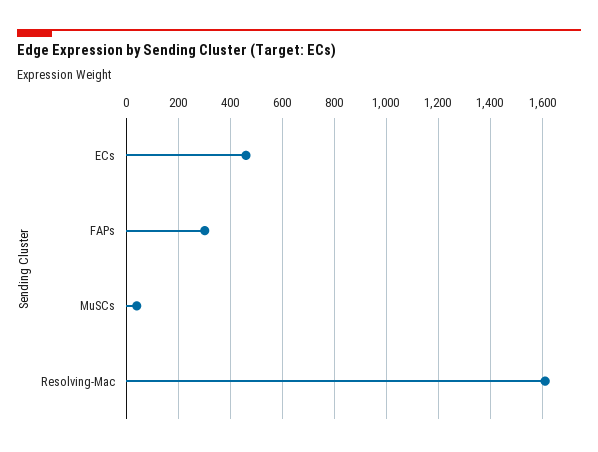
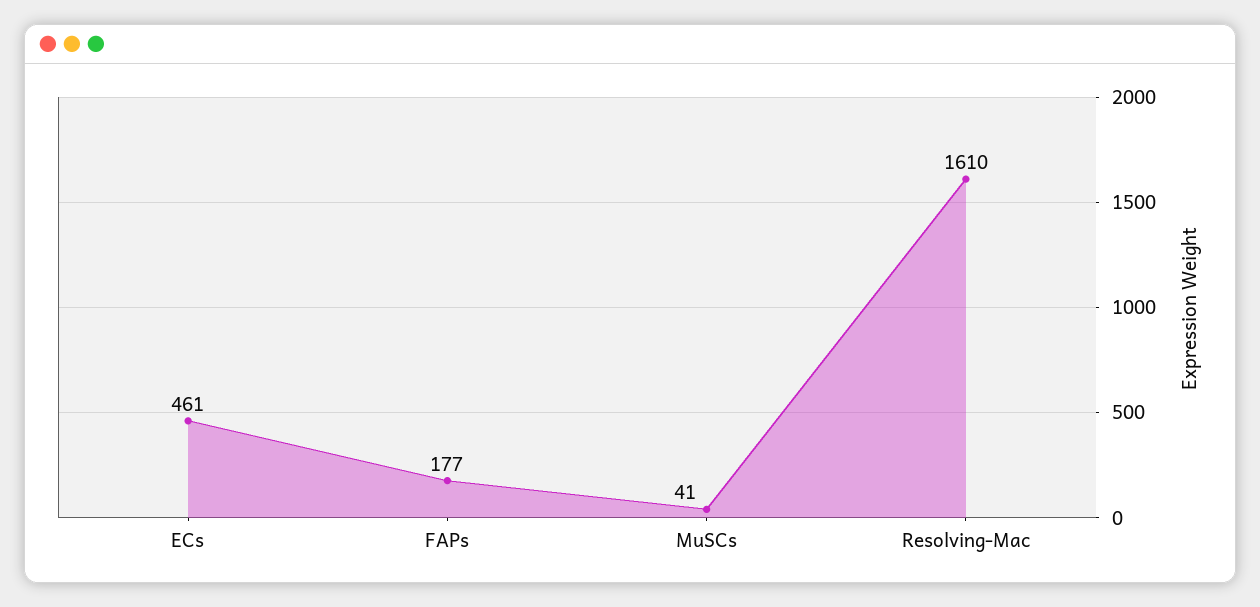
FAPs: 300 -> 177

